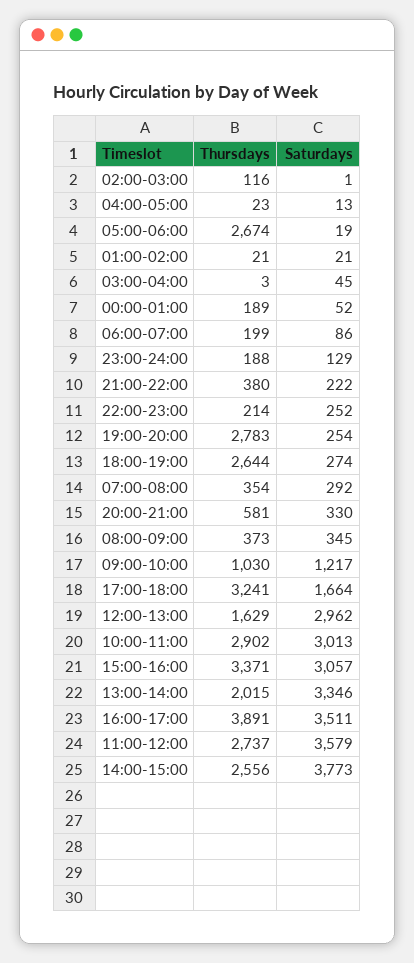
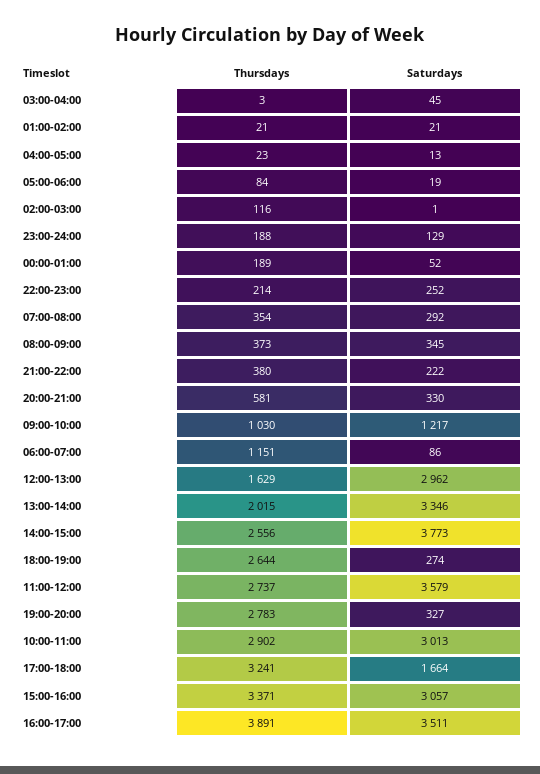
Thursdays, 05:00-06:00: 2674 -> 84
Thursdays, 06:00-07:00: 199 -> 1151
Saturdays, 19:00-20:00: 254 -> 327

